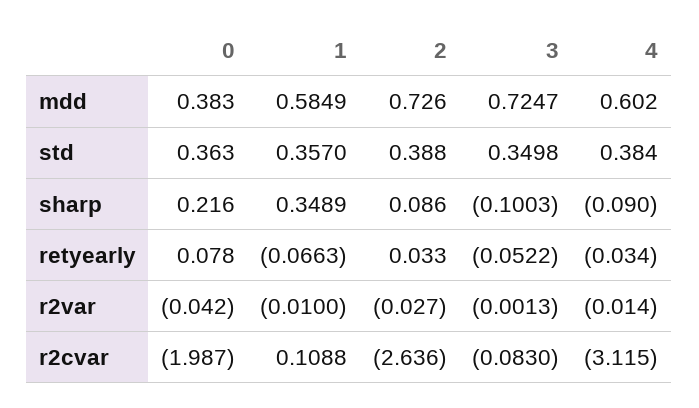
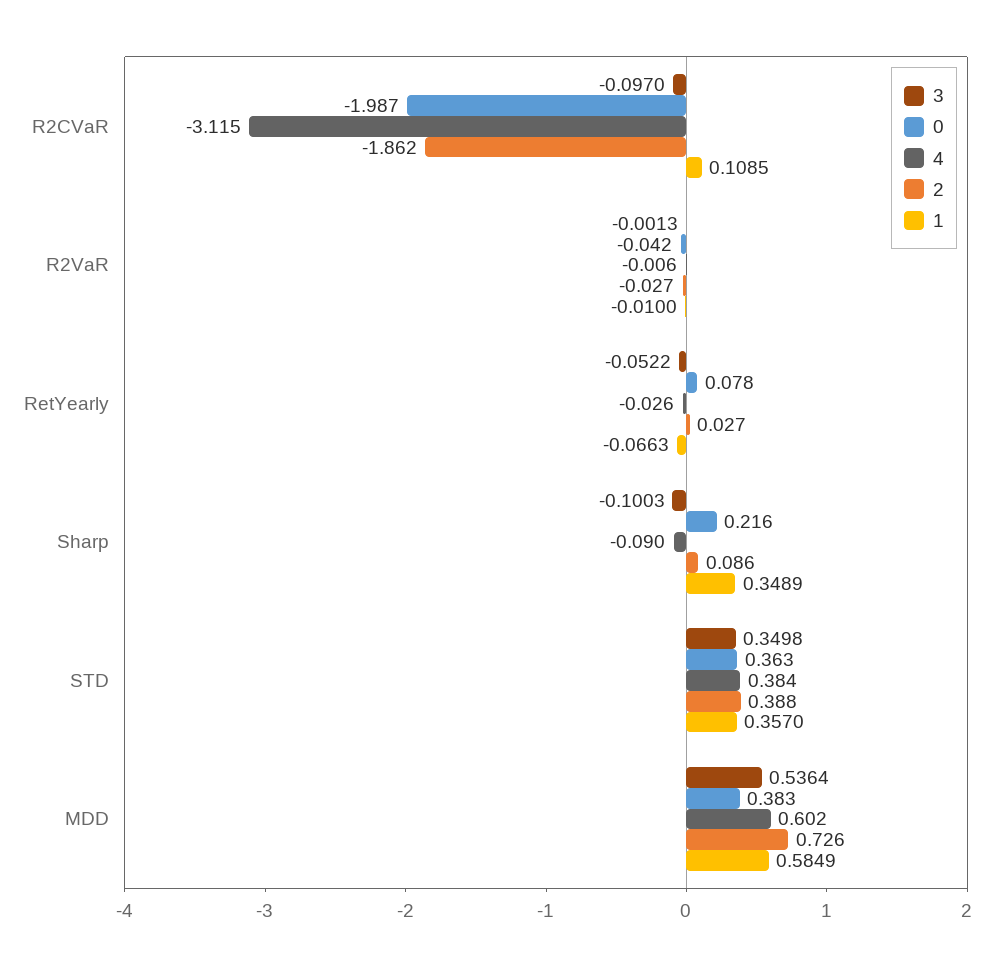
3, mdd: 0.7247 -> 0.5364
2, retyearly: 0.033 -> 0.027
4, retyearly: -0.034 -> -0.026
4, r2var: -0.014 -> -0.006
1, r2cvar: 0.1088 -> 0.1085
2, r2cvar: -2.636 -> -1.862
3, r2cvar: -0.083 -> -0.097

